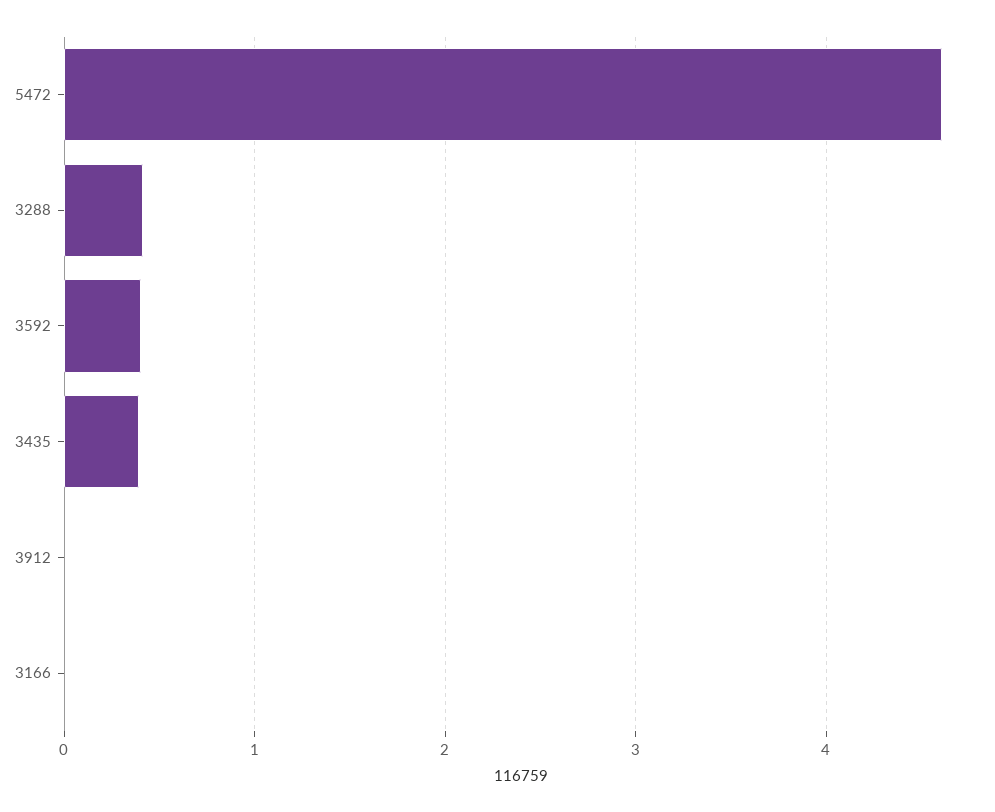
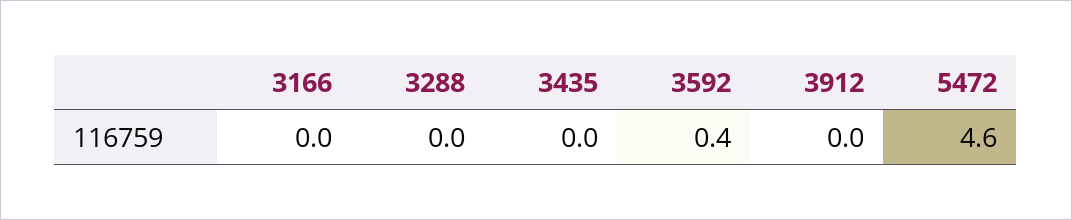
3288: 0.4 -> 0
3435: 0.4 -> 0

